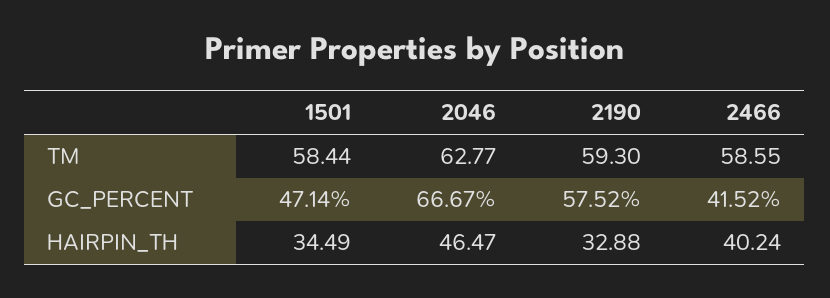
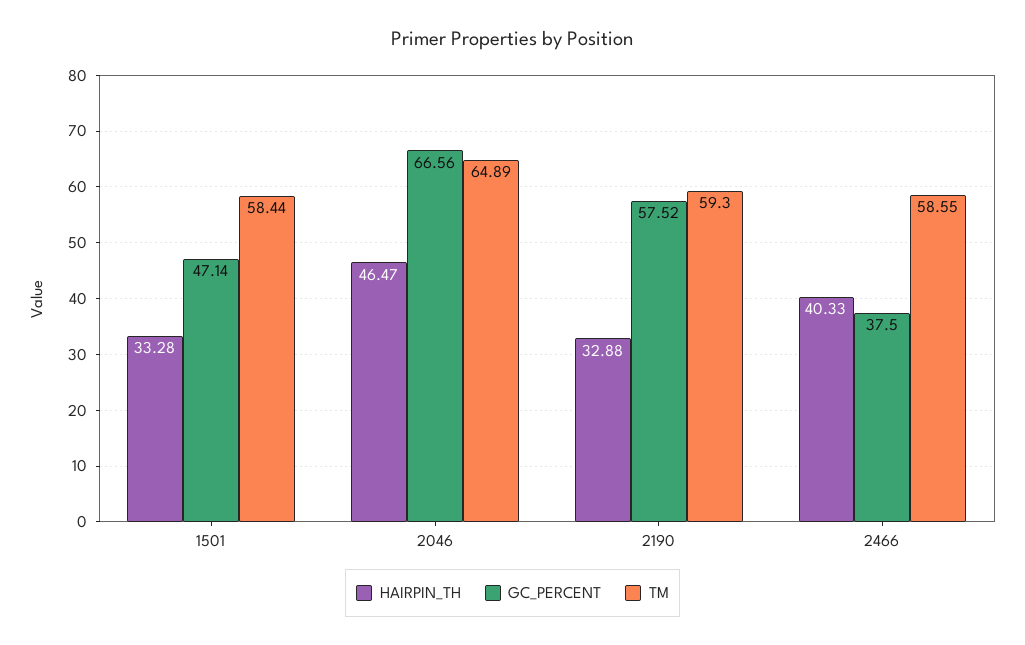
TM, 2046: 62.77 -> 64.89
GC_PERCENT, 2046: 66.67 -> 66.56
GC_PERCENT, 2466: 41.52 -> 37.5
HAIRPIN_TH, 1501: 34.49 -> 33.28
HAIRPIN_TH, 2466: 40.24 -> 40.33

